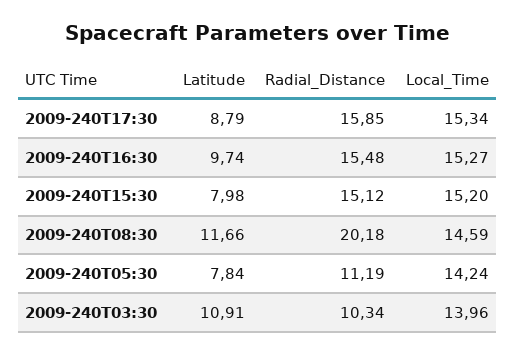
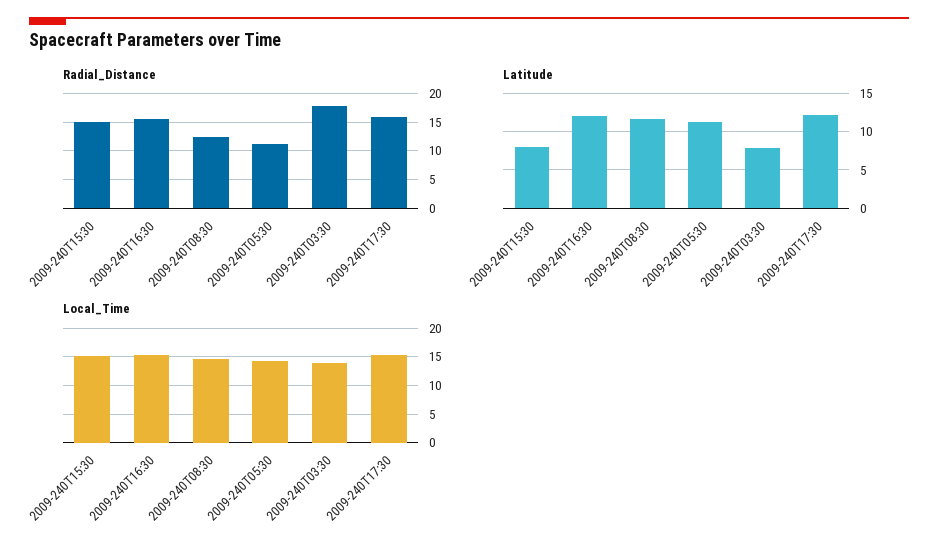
Latitude, 2009-240T17:30: 8.79 -> 12
Latitude, 2009-240T16:30: 9.74 -> 12
Radial_Distance, 2009-240T08:30: 20.18 -> 12.5
Latitude, 2009-240T05:30: 7.84 -> 11
Latitude, 2009-240T03:30: 10.91 -> 8
Radial_Distance, 2009-240T03:30: 10.34 -> 17.5

